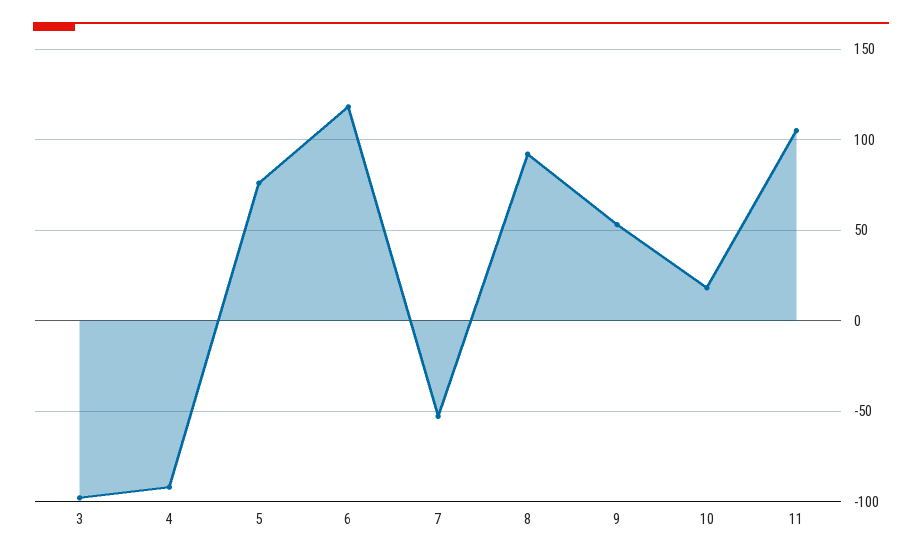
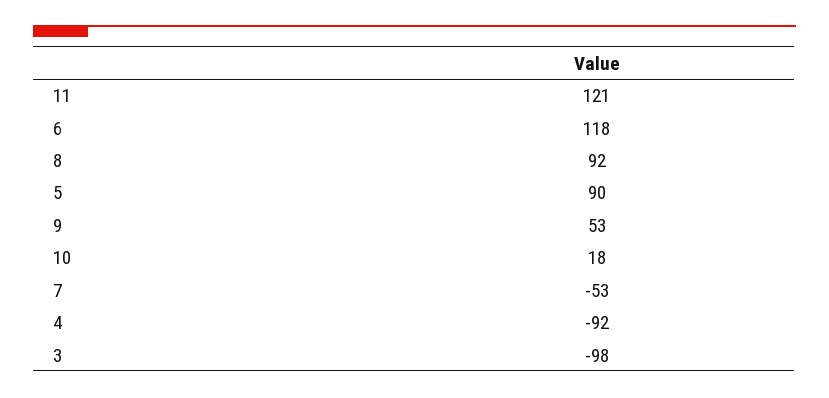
5: 75 -> 90
11: 105 -> 121

